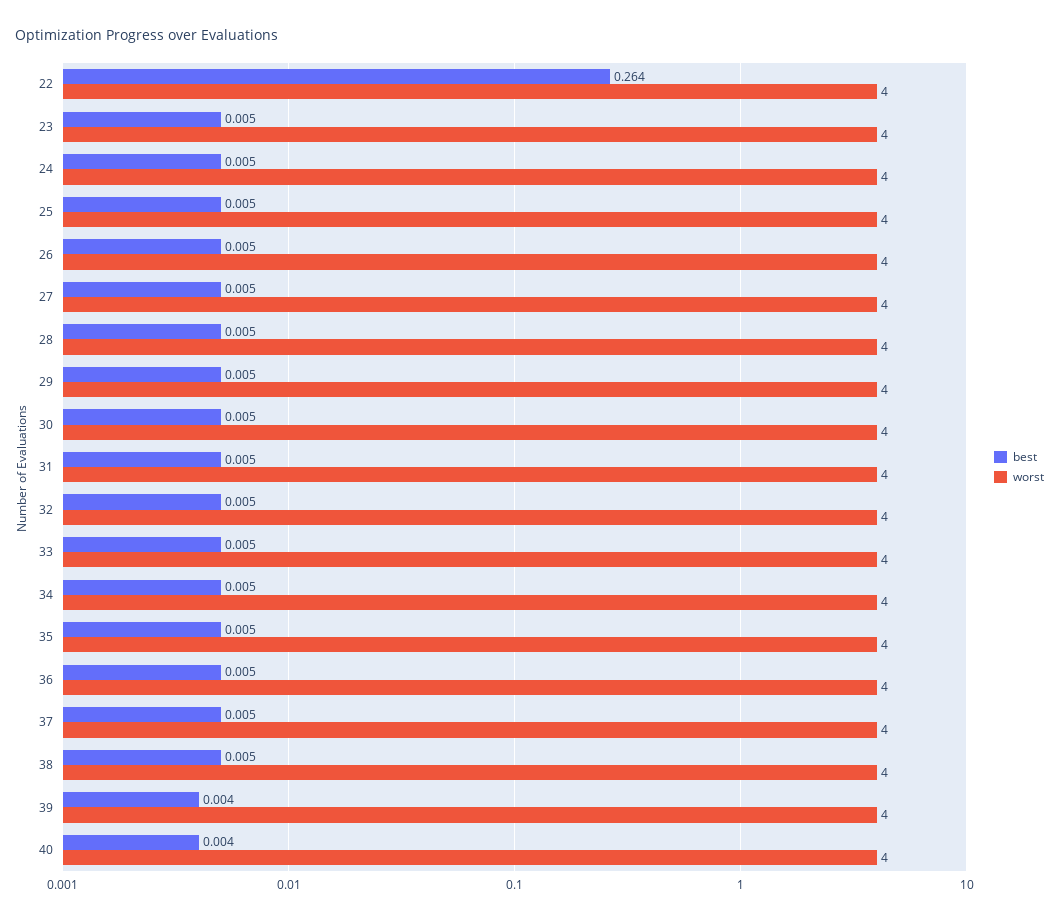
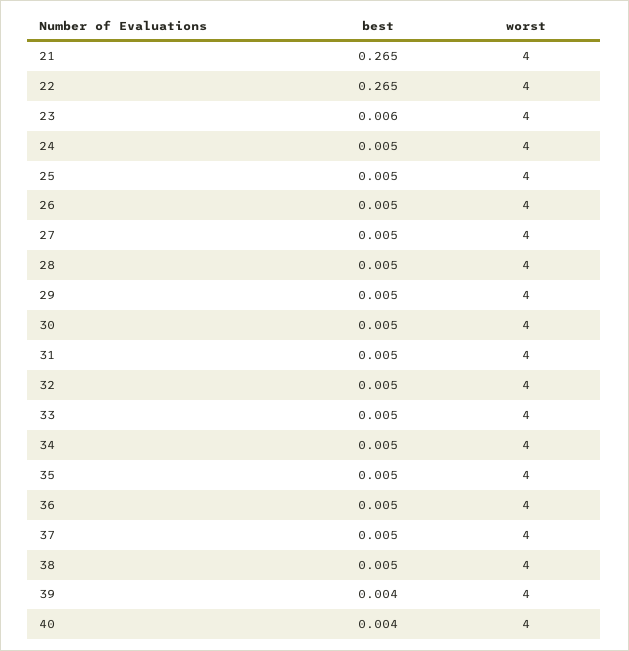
best, 22: 0.264 -> 0.265
best, 23: 0.005 -> 0.006
best, 21: none -> 0.265
worst, 21: none -> 4

